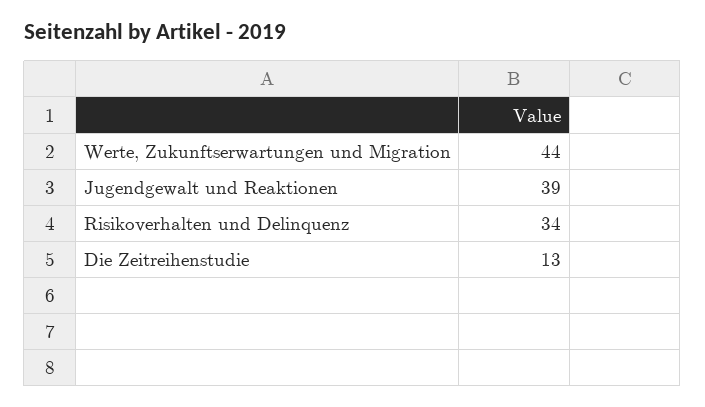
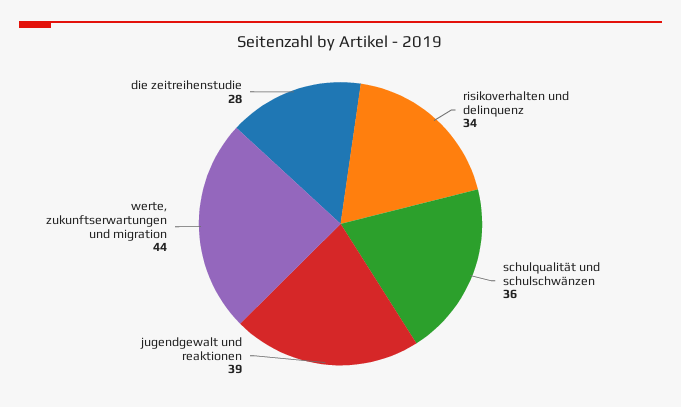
Die Zeitreihenstudie: 13 -> 28
schulqualität und schulschwänzen: none -> 36

